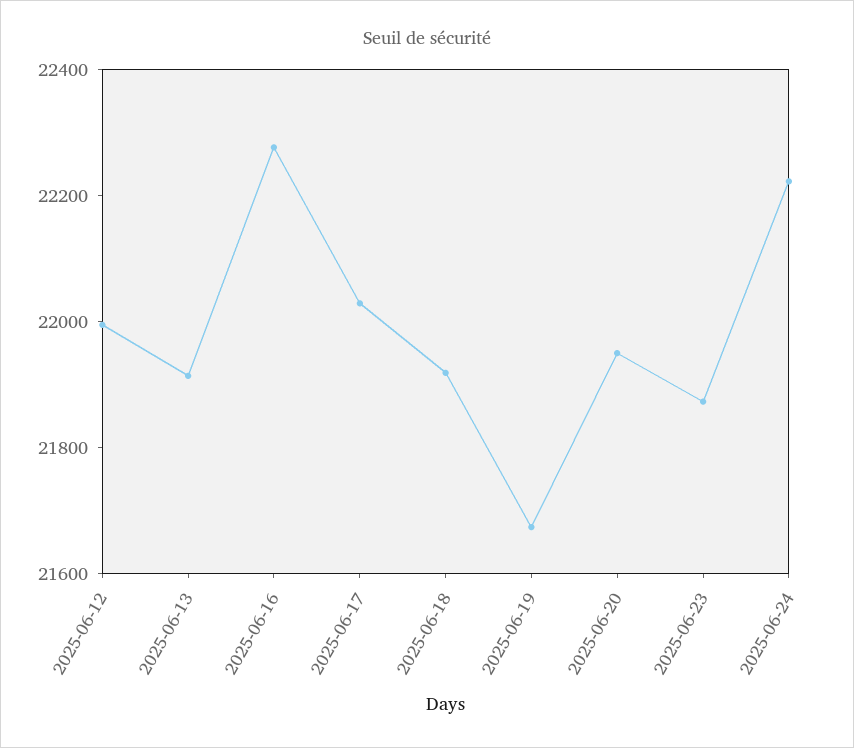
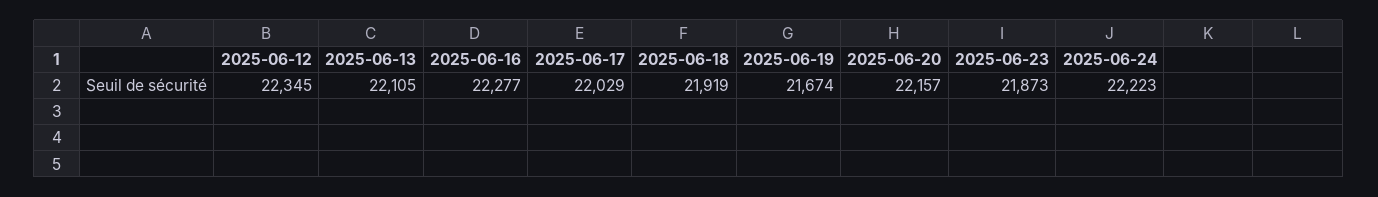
2025-06-12: 22000 -> 22345
2025-06-13: 21900 -> 22105
2025-06-20: 21950 -> 22157

